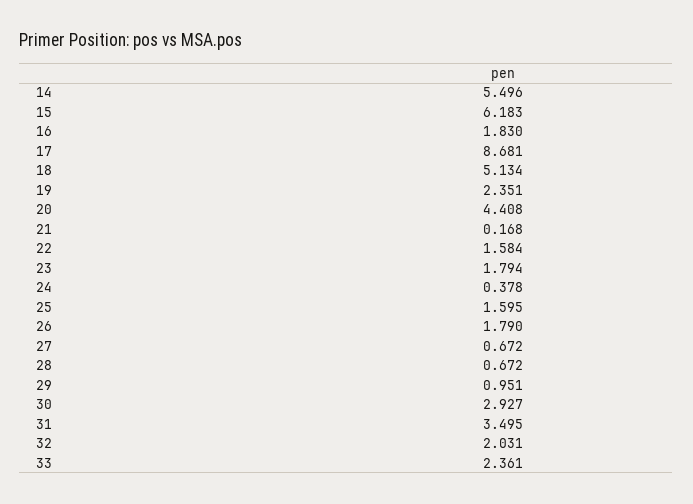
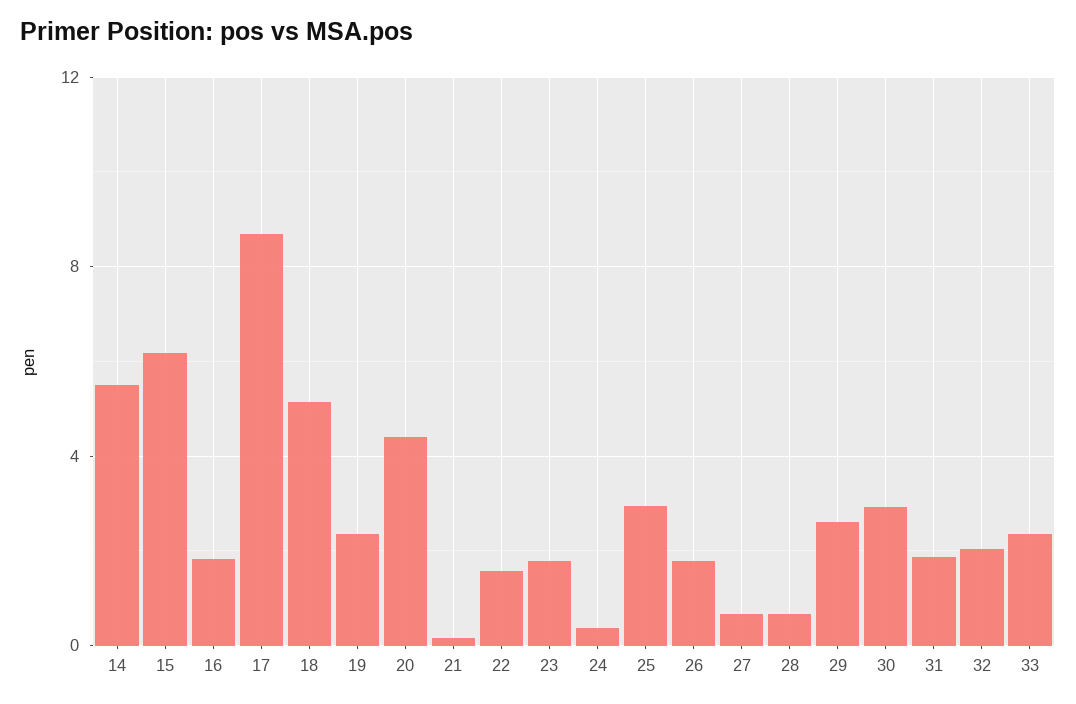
25: 1.595 -> 3
29: 0.951 -> 2.5
31: 3.495 -> 2

